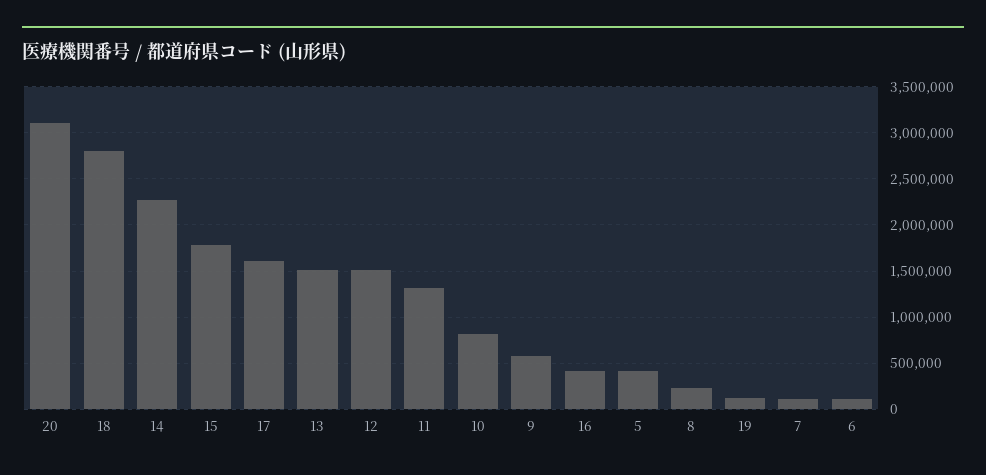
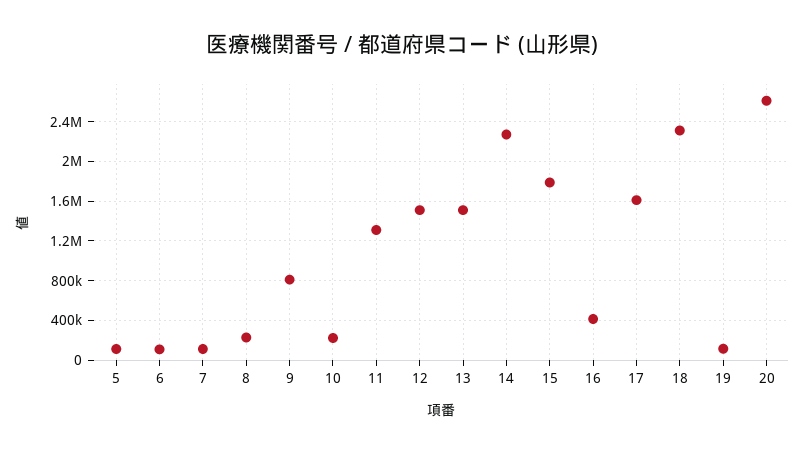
20: 3100000 -> 2600000
18: 2800000 -> 2300000
10: 800000 -> 200000
9: 600000 -> 800000
5: 400000 -> 100000

